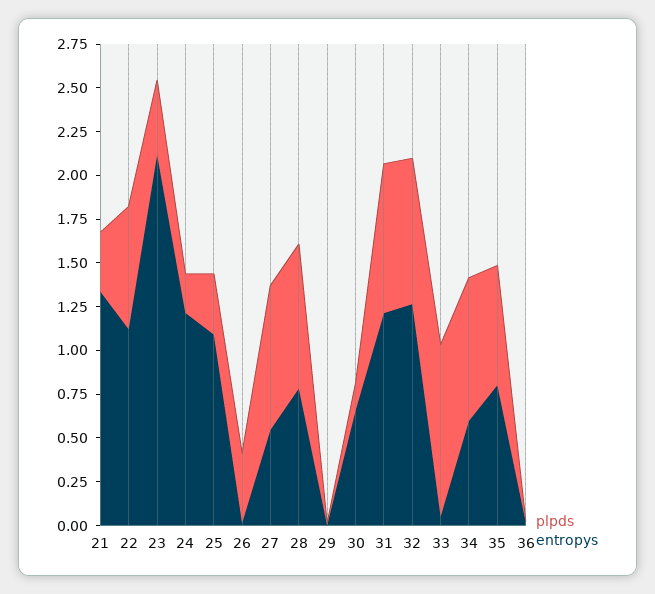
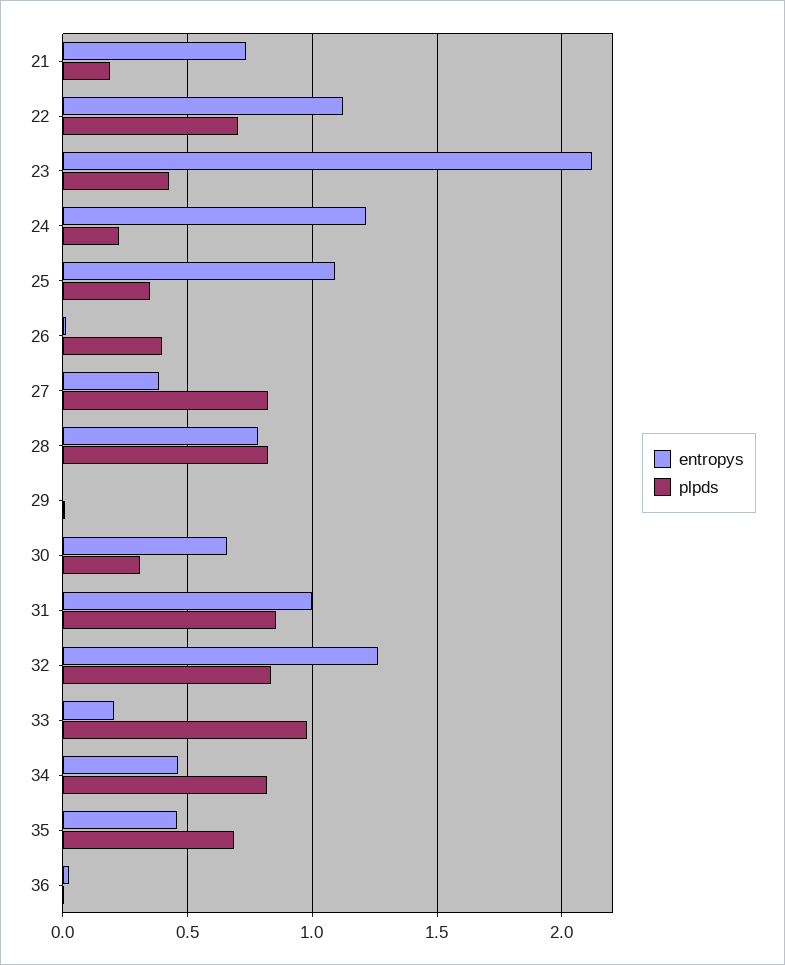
plpds, 21: 0.35 -> 0.2
entropys, 21: 1.35 -> 0.75
entropys, 27: 0.55 -> 0.4
plpds, 30: 0.15 -> 0.3
entropys, 31: 1.2 -> 1
entropys, 33: 0.05 -> 0.2
entropys, 34: 0.6 -> 0.45
entropys, 35: 0.8 -> 0.45

